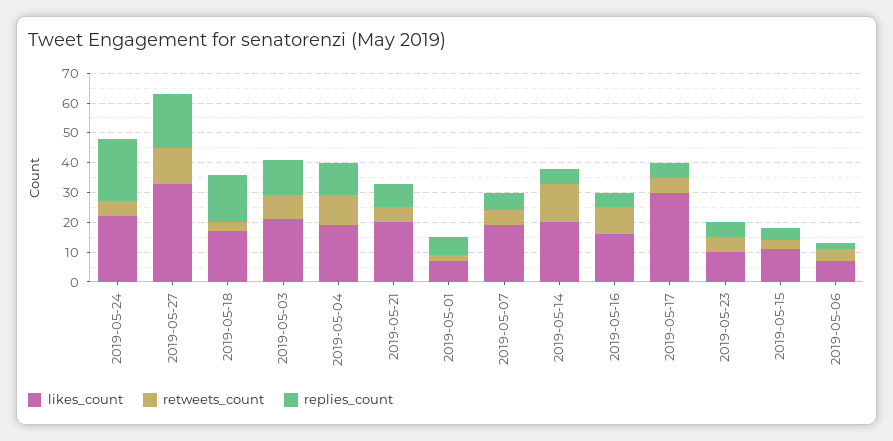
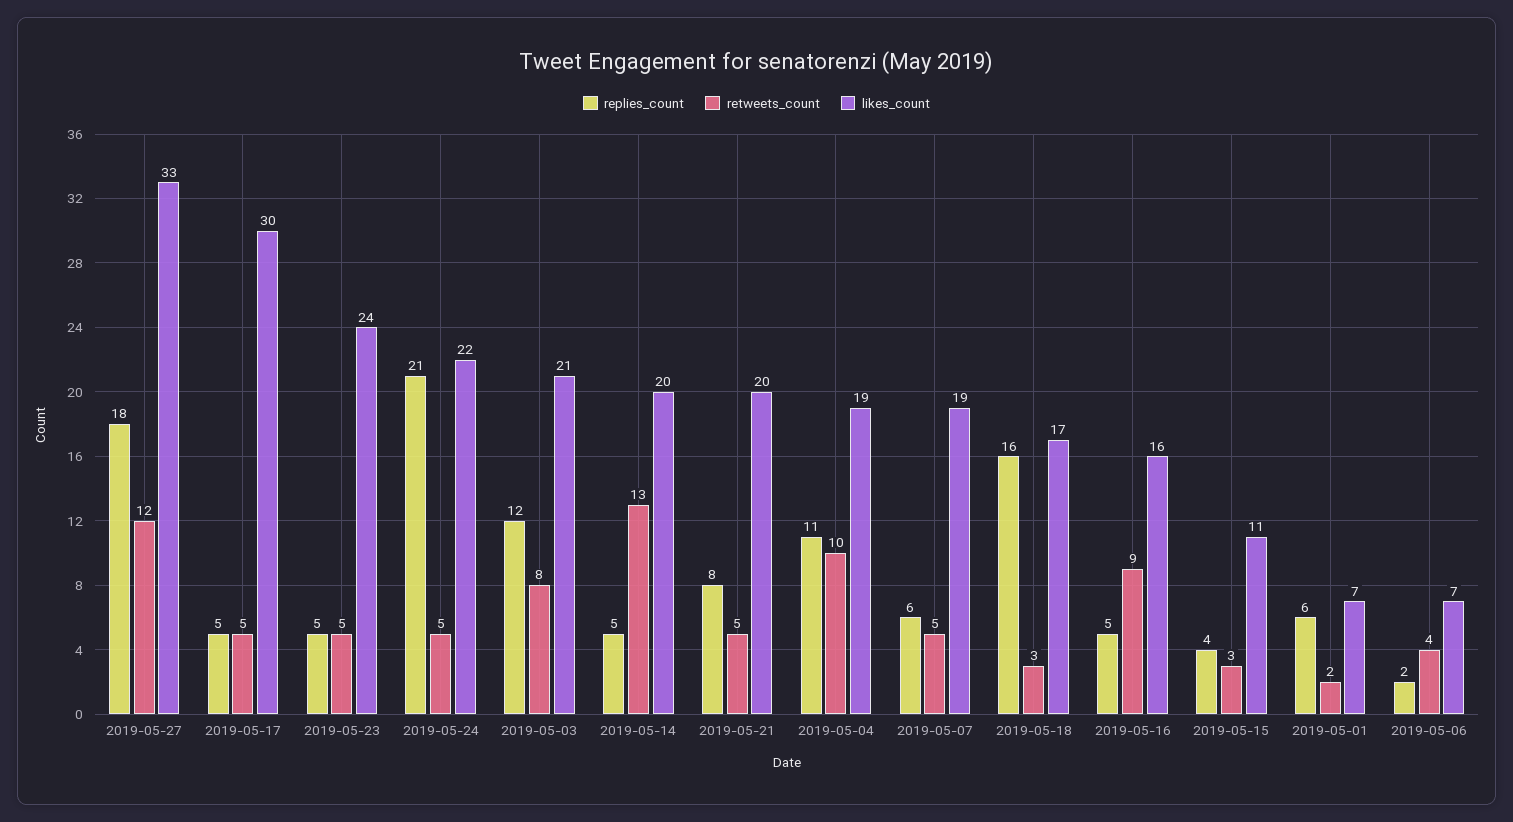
likes_count, 2019-05-23: 10 -> 24

